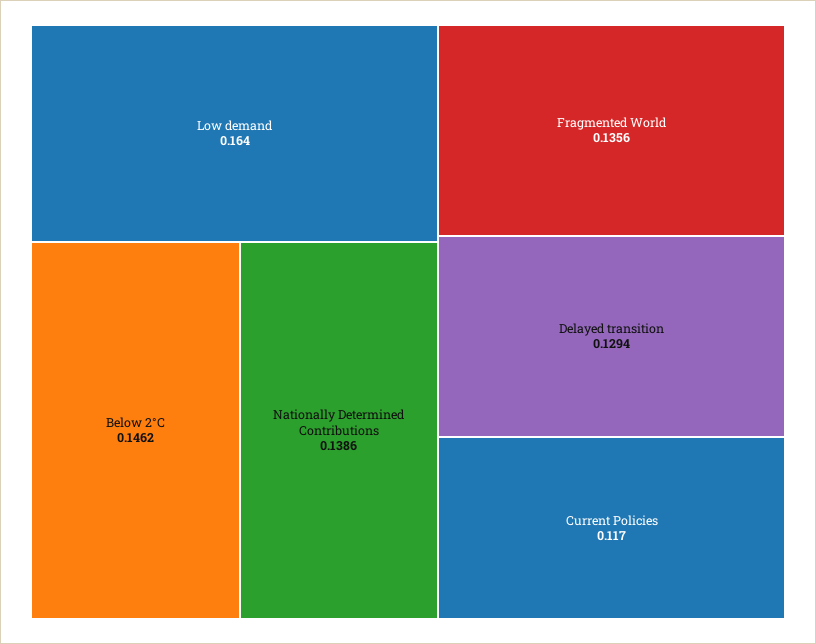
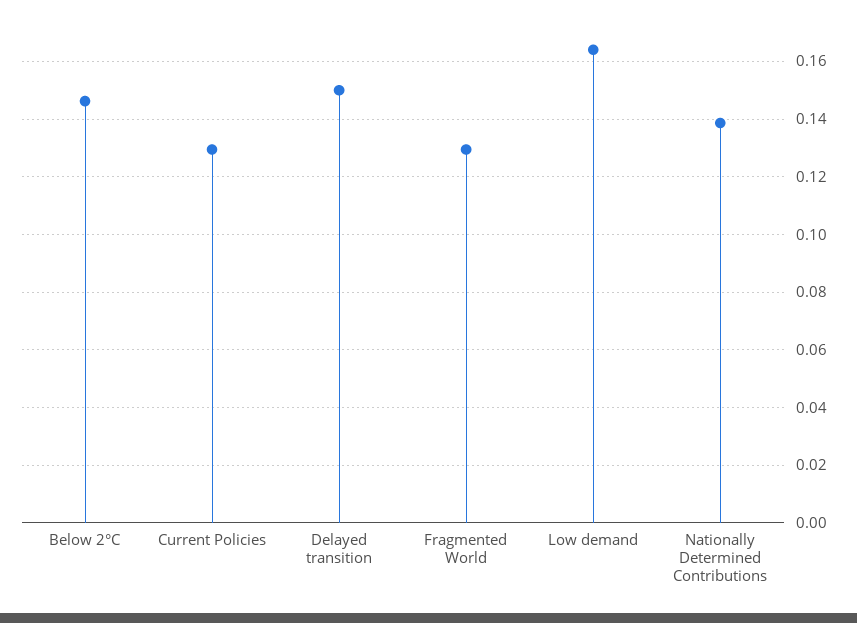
Fragmented World: 0.1356 -> 0.13
Delayed transition: 0.1294 -> 0.15
Current Policies: 0.117 -> 0.13

